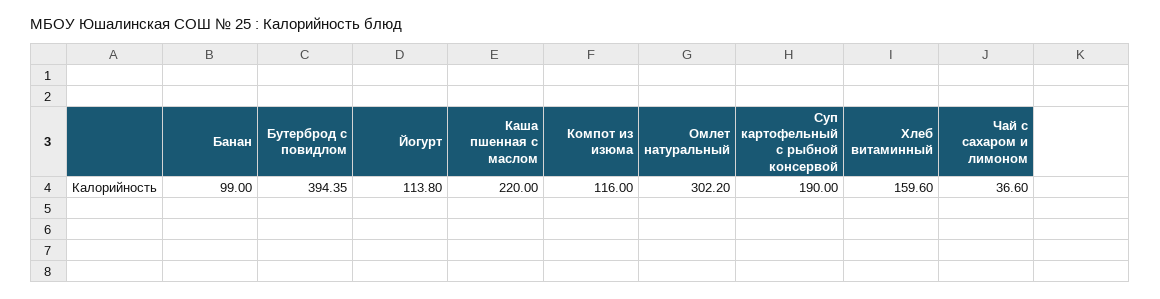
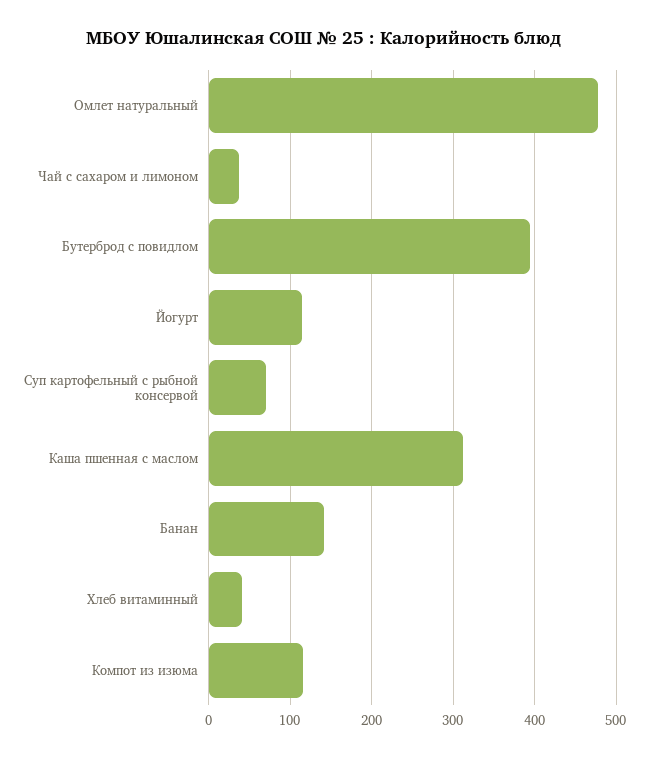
Банан: 99 -> 140
Каша пшенная с маслом: 220 -> 310
Омлет натуральный: 302.2 -> 480
Суп картофельный с рыбной консервой: 190 -> 70
Хлеб витаминный: 159.6 -> 40

